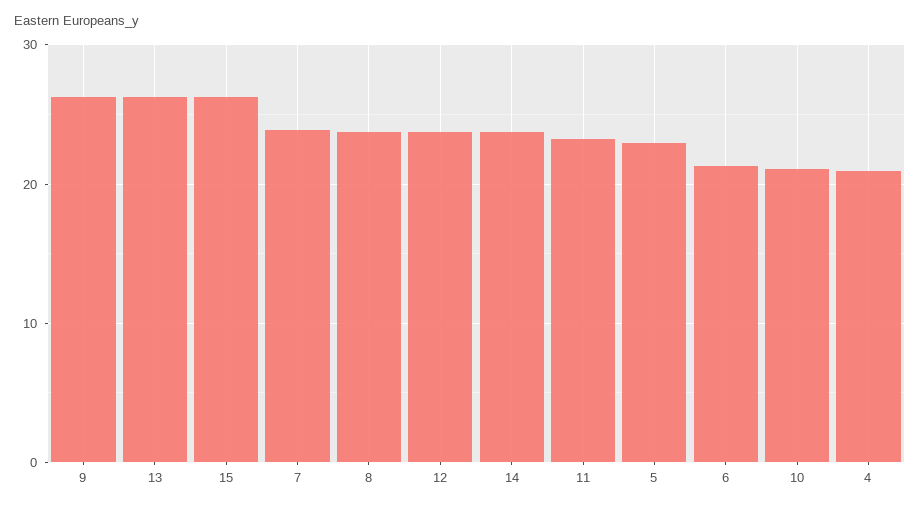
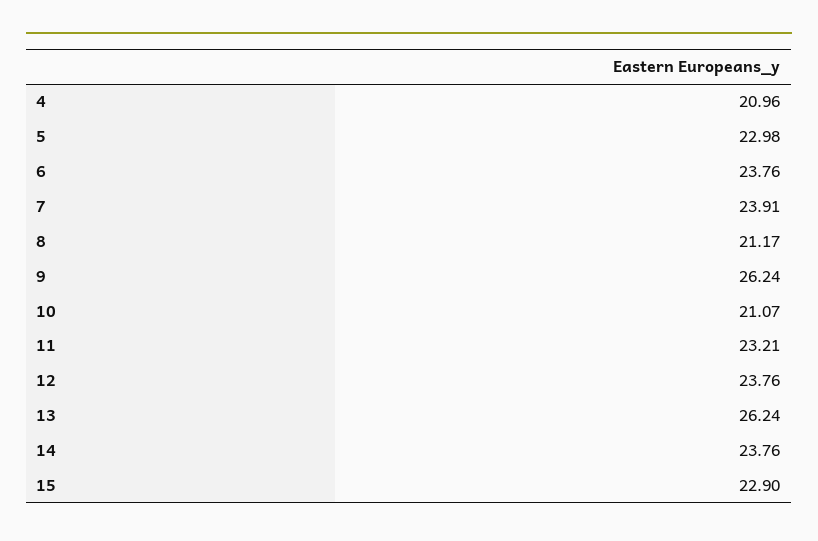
15: 26 -> 22.9
8: 24 -> 21.17
6: 21 -> 23.76

